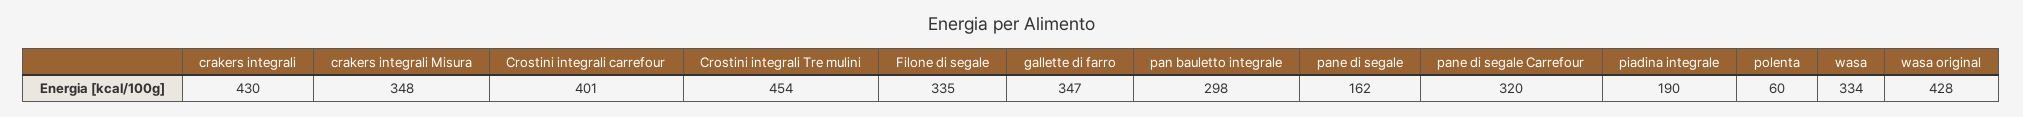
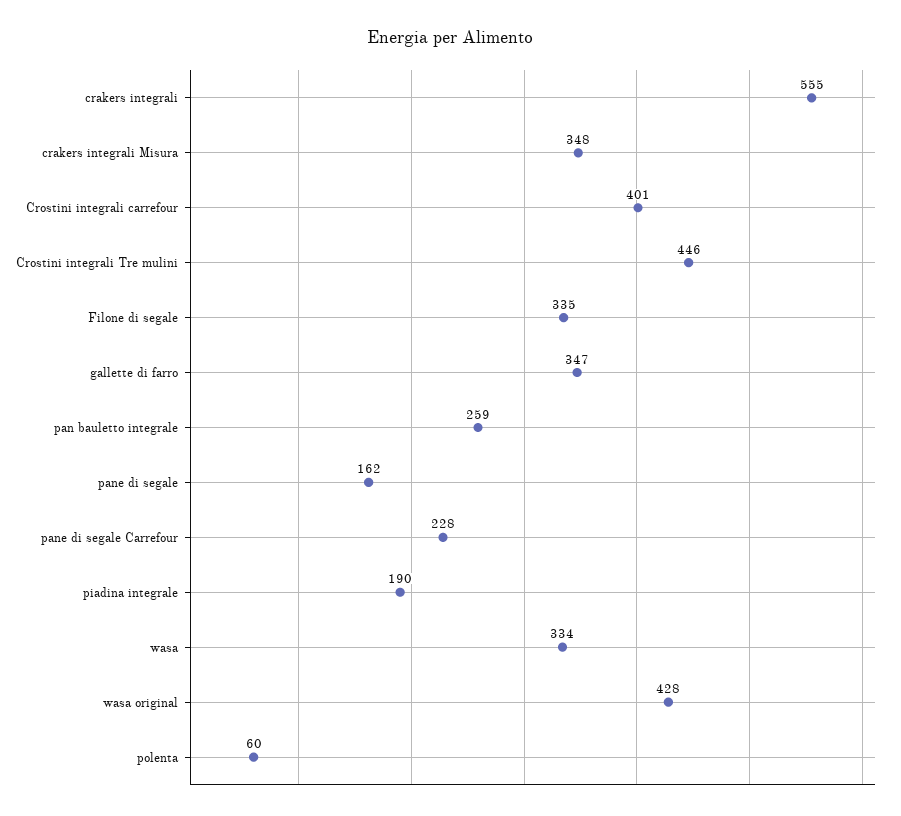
crakers integrali: 430 -> 555
Crostini integrali Tre mulini: 454 -> 446
pan bauletto integrale: 298 -> 259
pane di segale Carrefour: 320 -> 228

